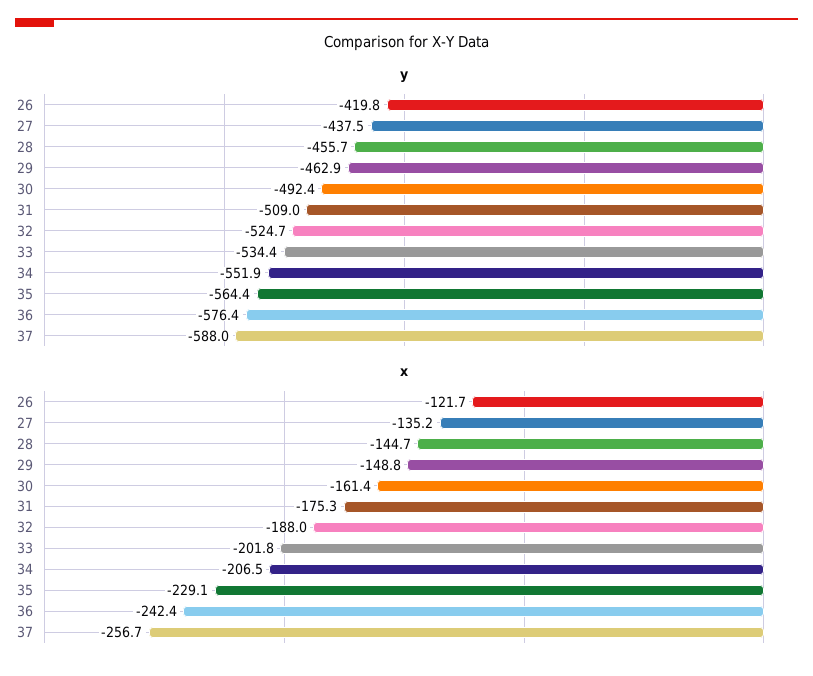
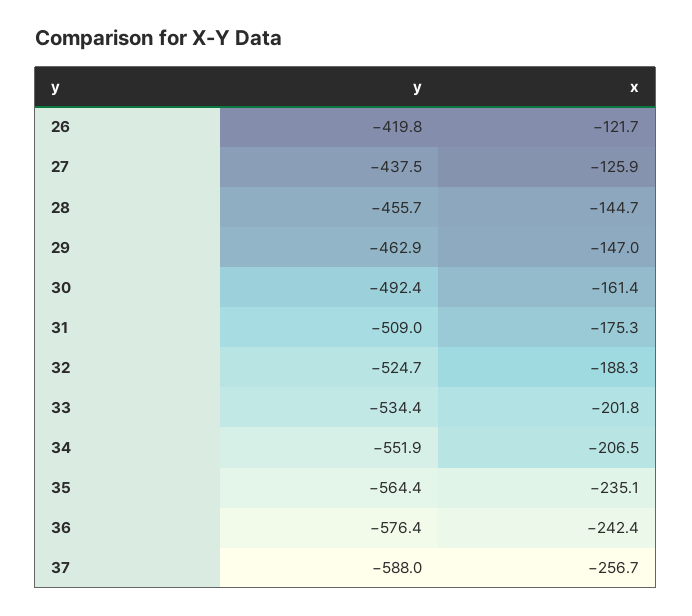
x, 27: -135.2 -> -125.9
x, 29: -148.8 -> -147
x, 32: -188 -> -188.3
x, 35: -229.1 -> -235.1

